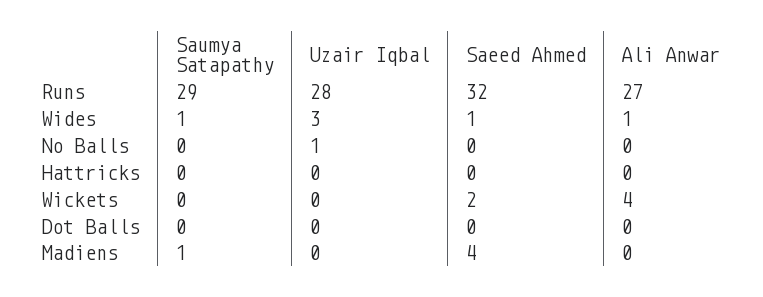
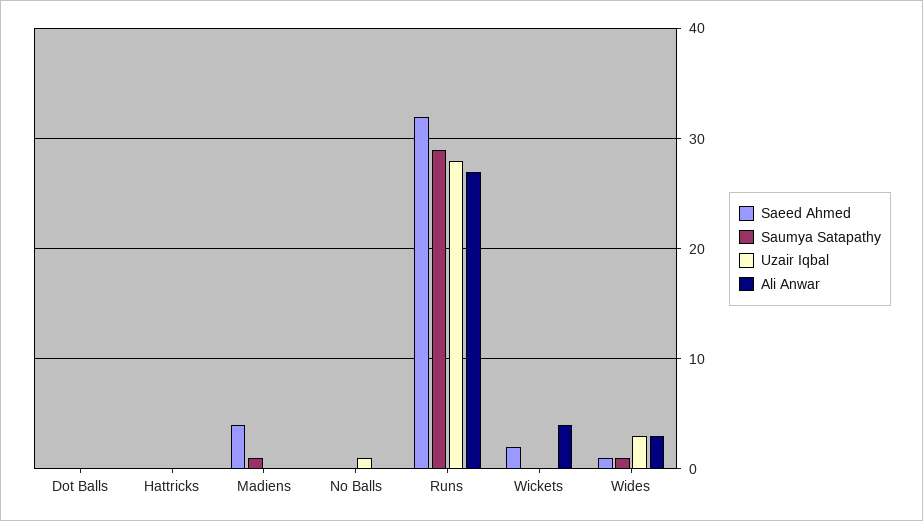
Ali Anwar, Wides: 1 -> 3

